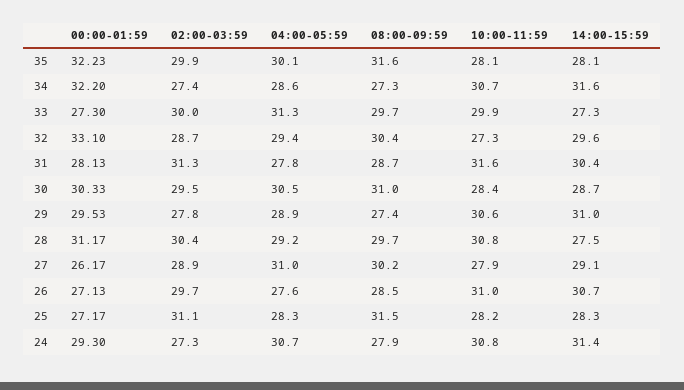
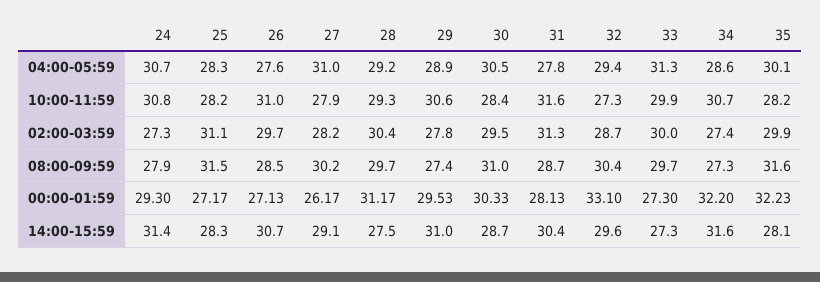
10:00-11:59, 35: 28.1 -> 28.2
10:00-11:59, 28: 30.8 -> 29.3
02:00-03:59, 27: 28.9 -> 28.2

